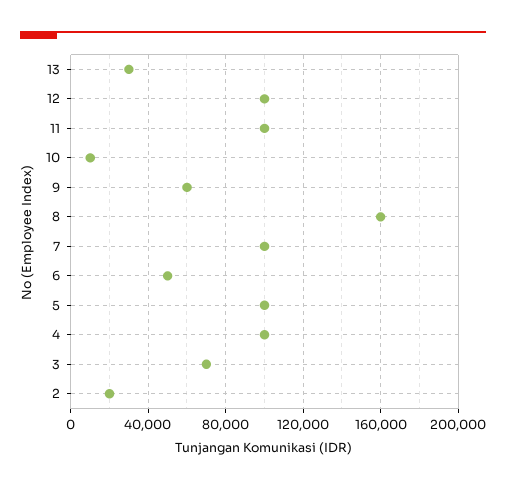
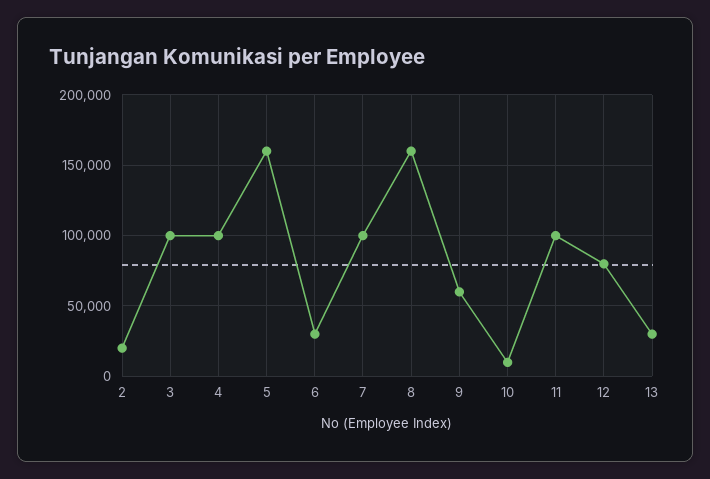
12: 100000 -> 80000
6: 50000 -> 30000
5: 100000 -> 160000
3: 70000 -> 100000

